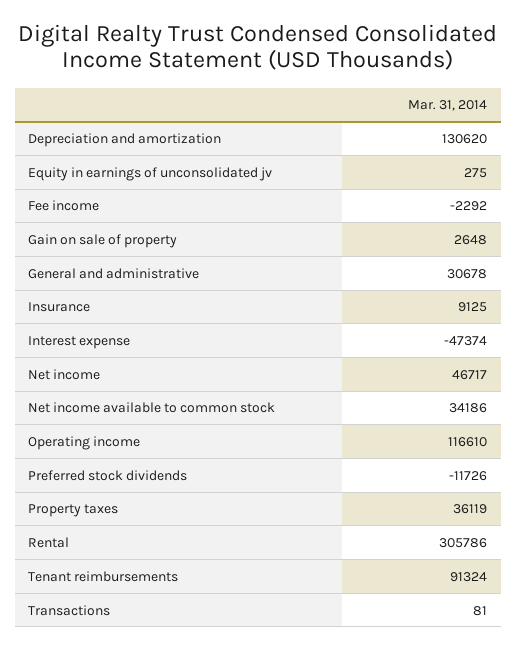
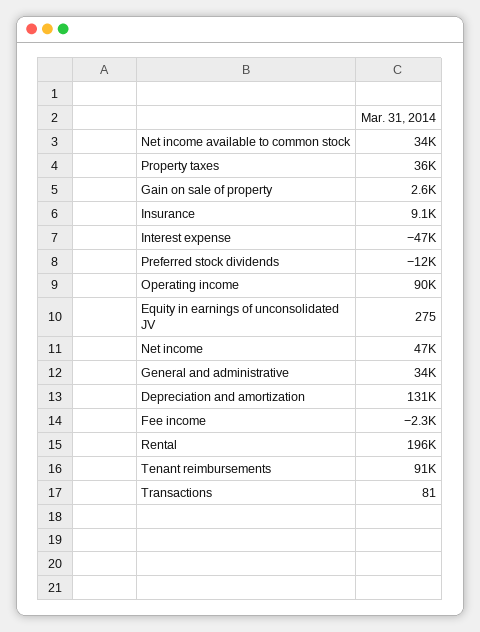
General and administrative: 30678 -> 34000
Operating income: 116610 -> 90000
Rental: 305786 -> 196000

